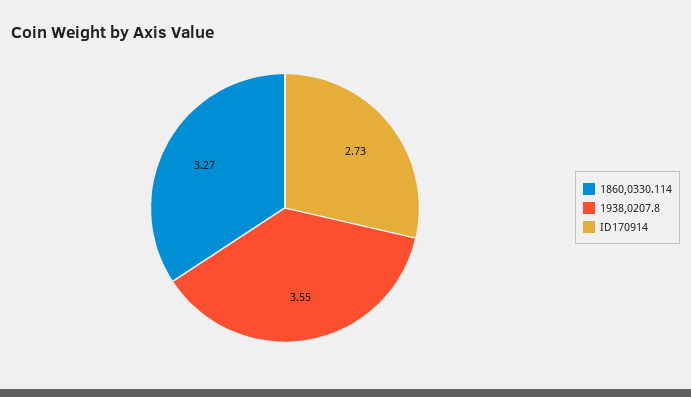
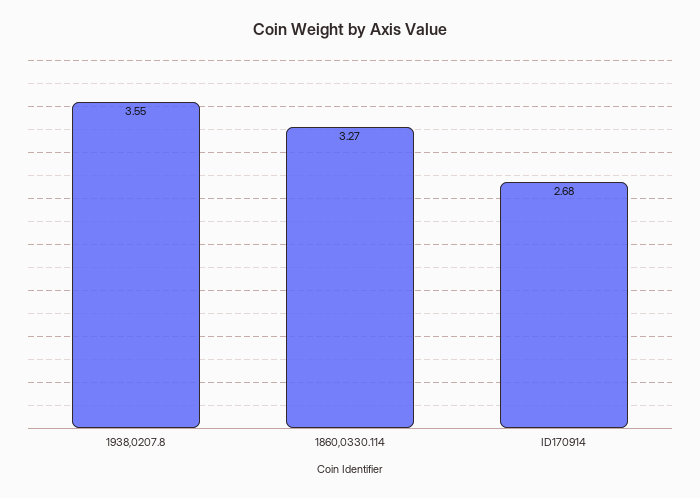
ID170914: 2.73 -> 2.68

